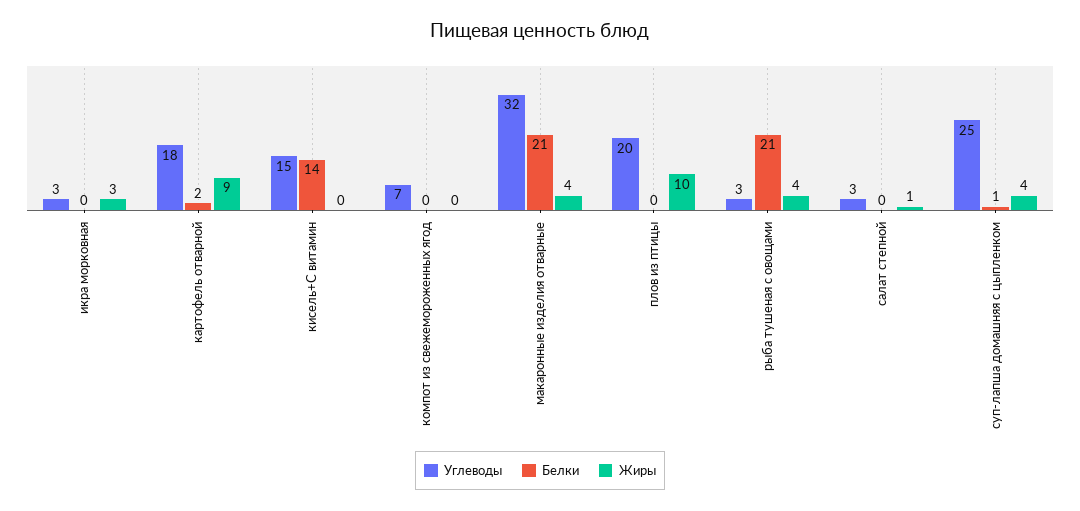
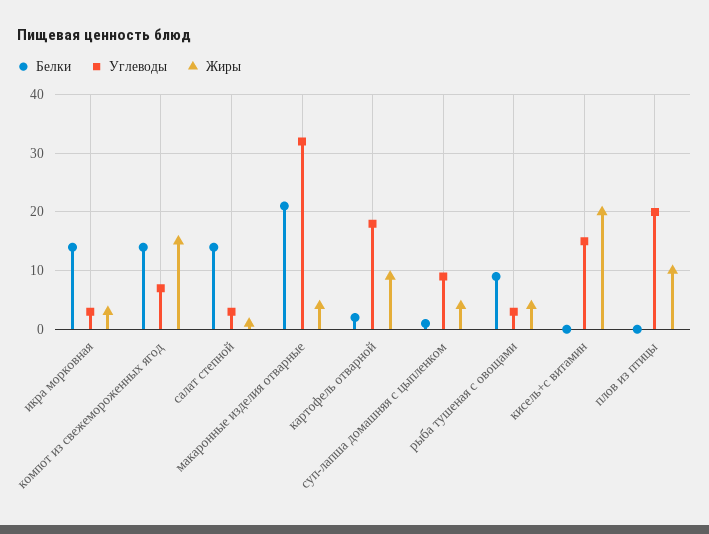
Белки, икра морковная: 0 -> 15
Белки, кисель+С витамин: 14 -> 0
Жиры, кисель+С витамин: 0 -> 20
Белки, компот из свежемороженных ягод: 0 -> 15
Жиры, компот из свежемороженных ягод: 0 -> 15
Белки, рыба тушеная с овощами: 21 -> 10
Белки, салат степной: 0 -> 15
Углеводы, суп-лапша домашняя с цыпленком: 25 -> 10

